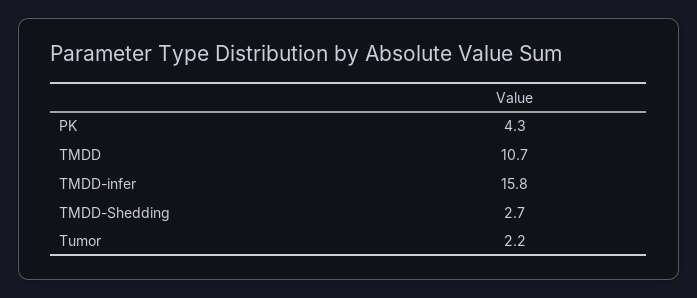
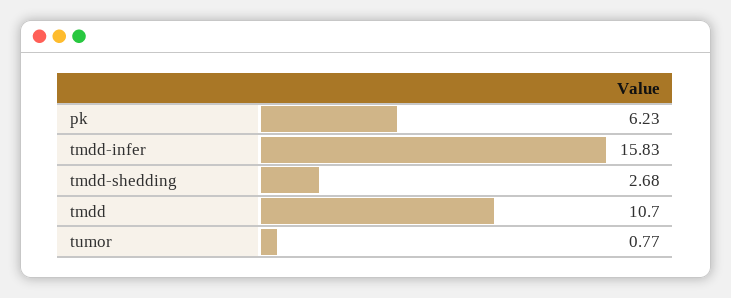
PK: 4.3 -> 6.23
Tumor: 2.2 -> 0.77

